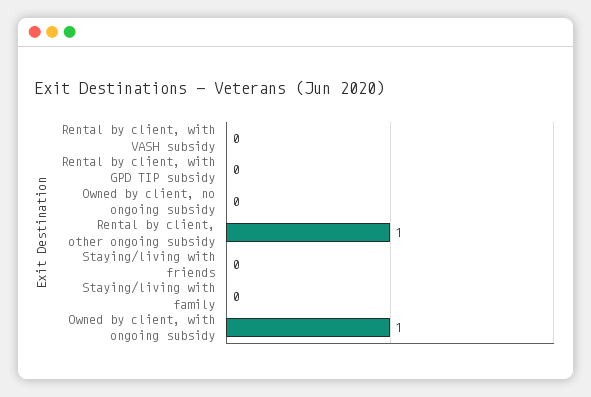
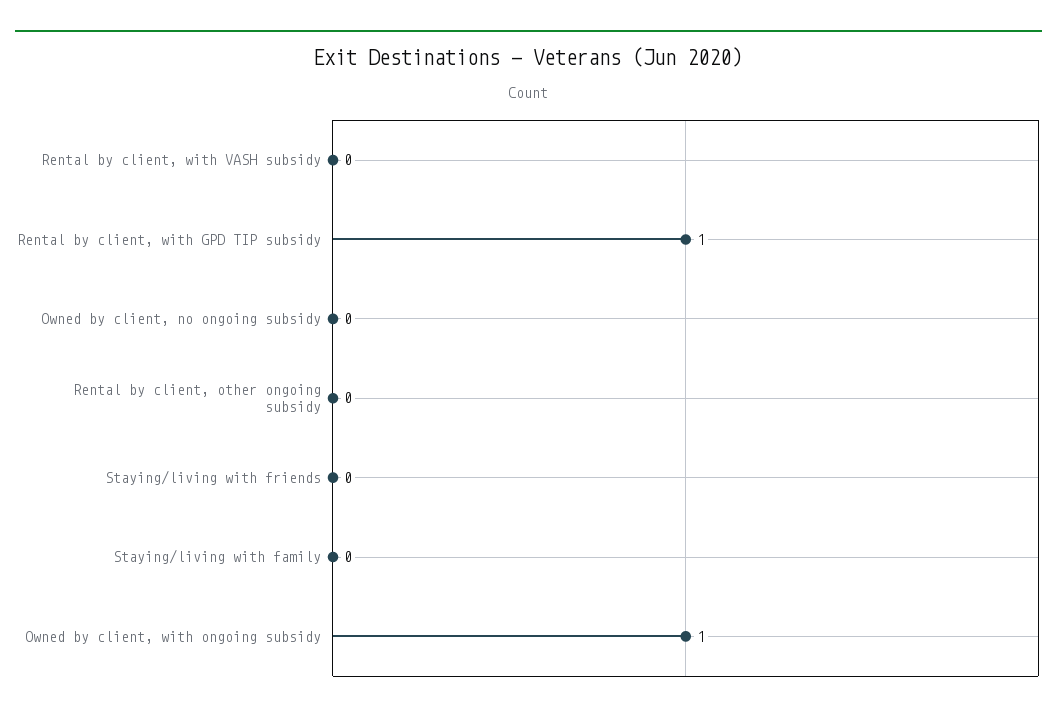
Rental by client, with GPD TIP subsidy: 0 -> 1
Rental by client, other ongoing subsidy: 1 -> 0

